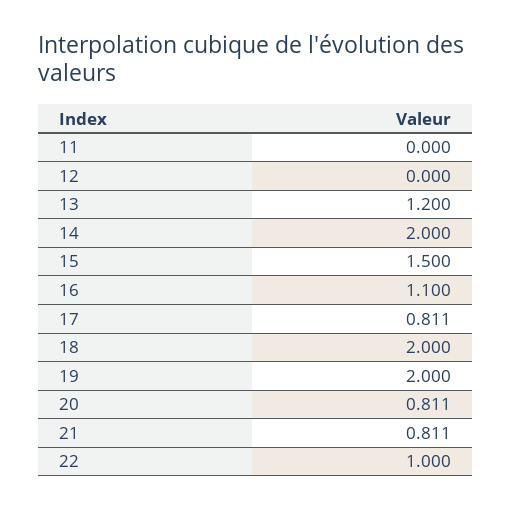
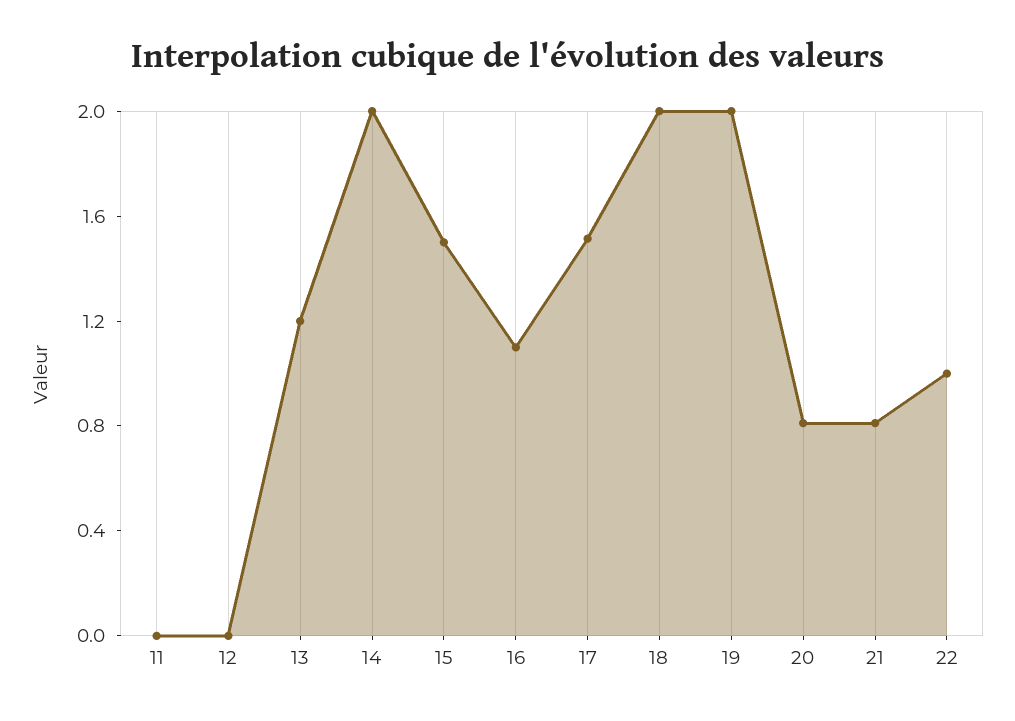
17: 0.811 -> 1.5

